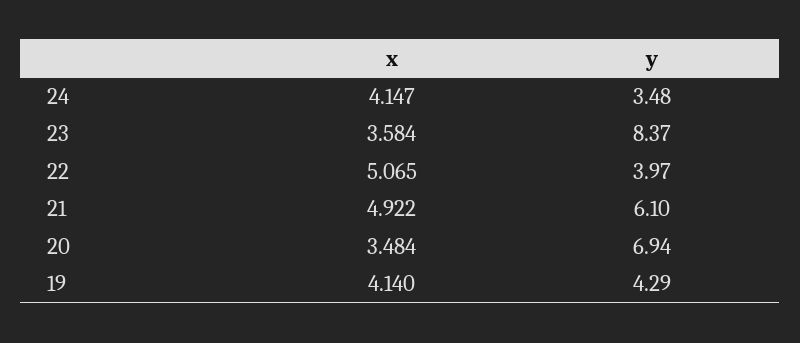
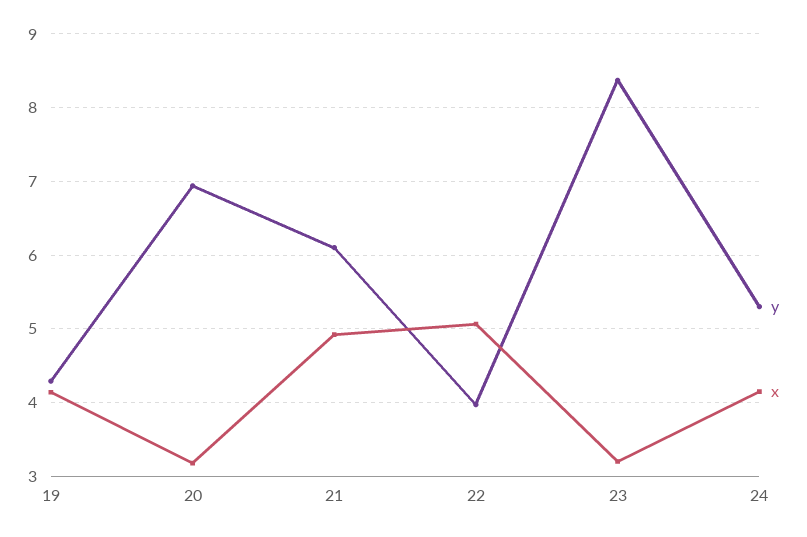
y, 24: 3.48 -> 5.3
x, 23: 3.584 -> 3.2
x, 20: 3.484 -> 3.2

